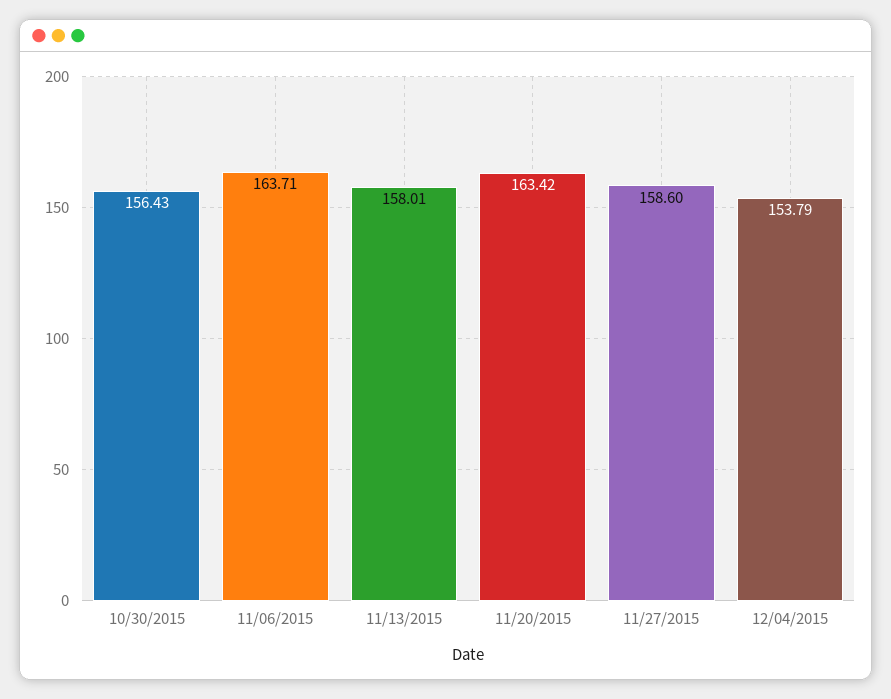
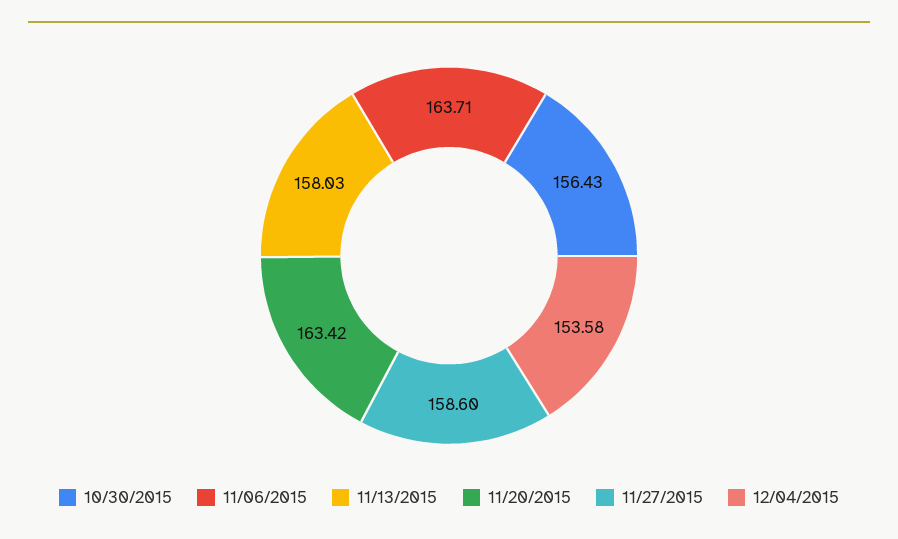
11/13/2015: 158.01 -> 158.03
12/04/2015: 153.79 -> 153.58

